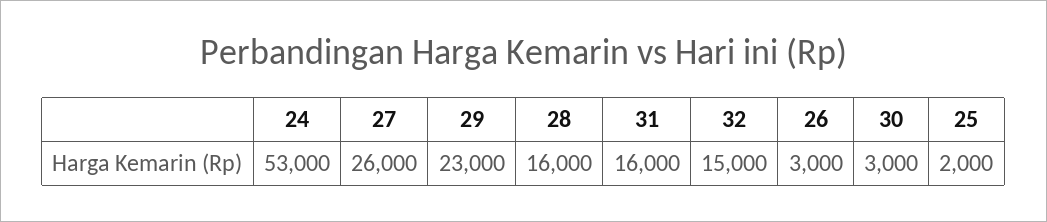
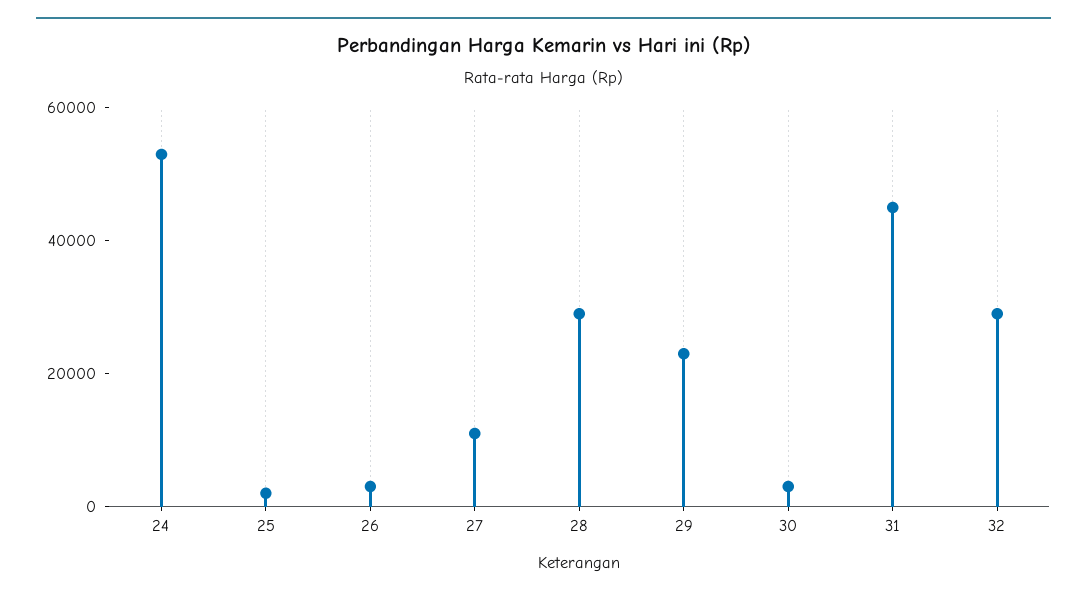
27: 26000 -> 10000
28: 16000 -> 30000
31: 16000 -> 45000
32: 15000 -> 30000

